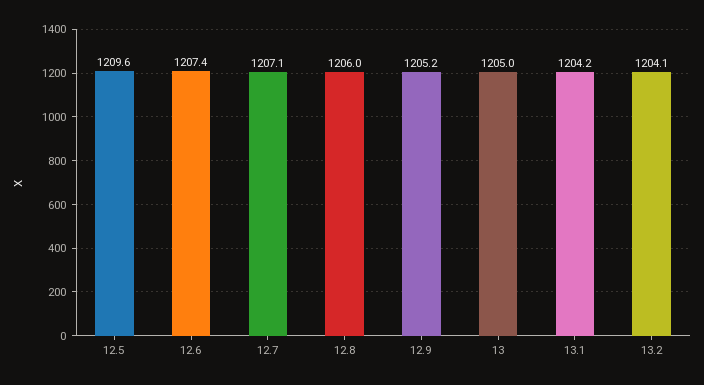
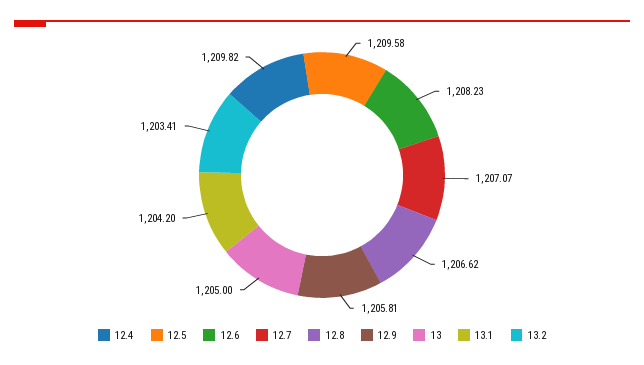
12.6: 1207.4 -> 1208.23
12.8: 1206 -> 1206.62
12.9: 1205.2 -> 1205.81
13.2: 1204.1 -> 1203.41
12.4: none -> 1209.82

